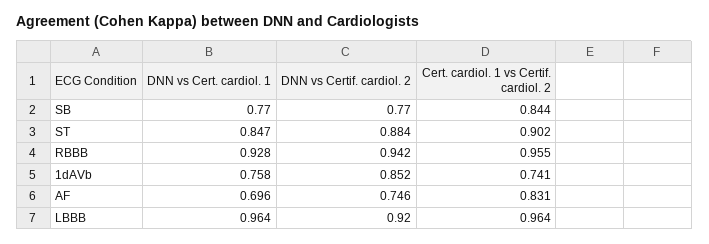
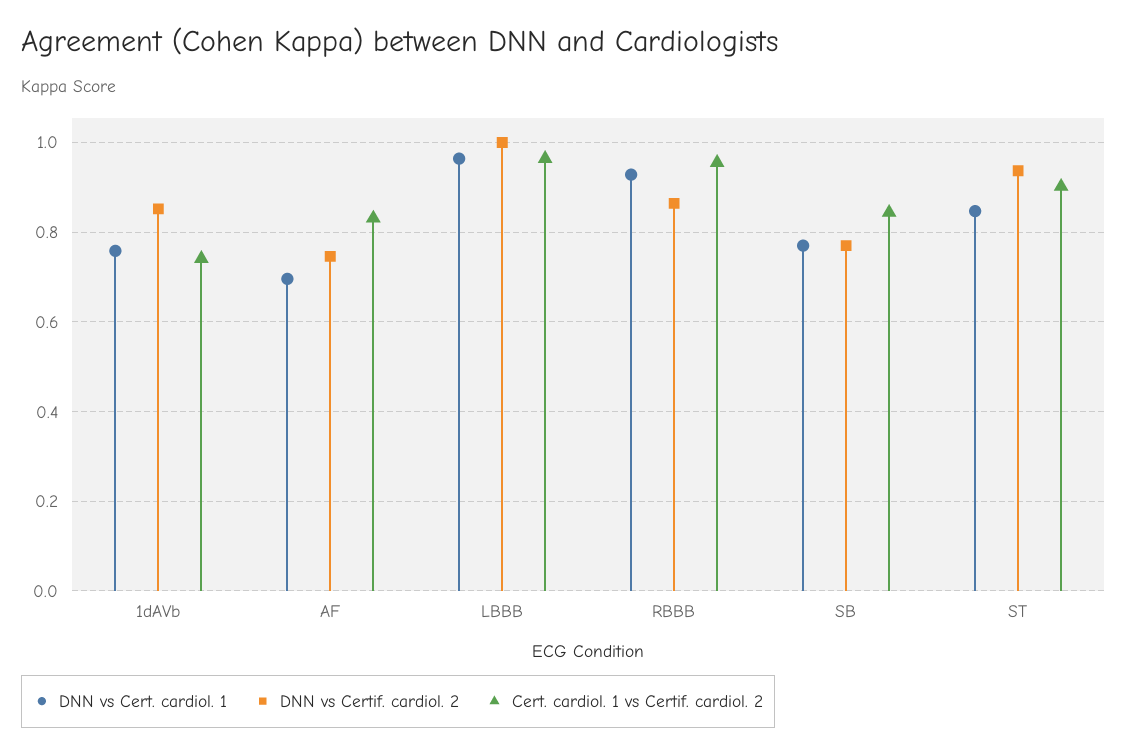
DNN vs Certif. cardiol. 2, ST: 0.884 -> 0.94
DNN vs Certif. cardiol. 2, RBBB: 0.942 -> 0.86
DNN vs Certif. cardiol. 2, LBBB: 0.92 -> 1

